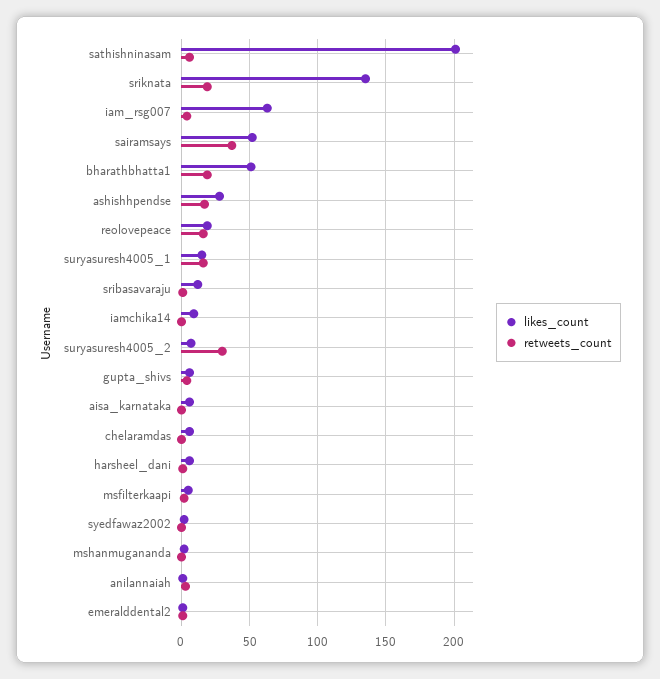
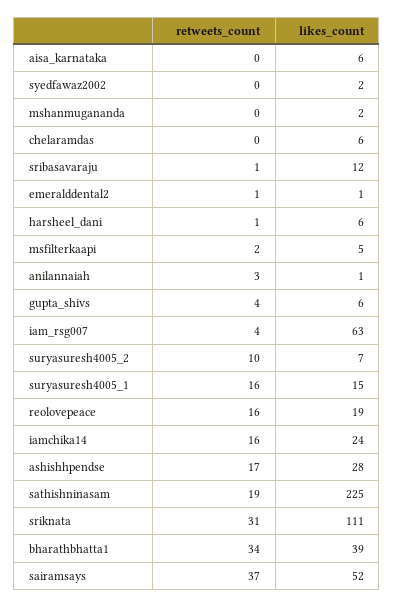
likes_count, sathishninasam: 200 -> 225
retweets_count, sathishninasam: 5 -> 19
likes_count, sriknata: 135 -> 111
retweets_count, sriknata: 20 -> 31
likes_count, bharathbhatta1: 50 -> 39
retweets_count, bharathbhatta1: 20 -> 34
likes_count, iamchika14: 10 -> 24
retweets_count, iamchika14: 0 -> 16
retweets_count, suryasuresh4005_2: 30 -> 10

